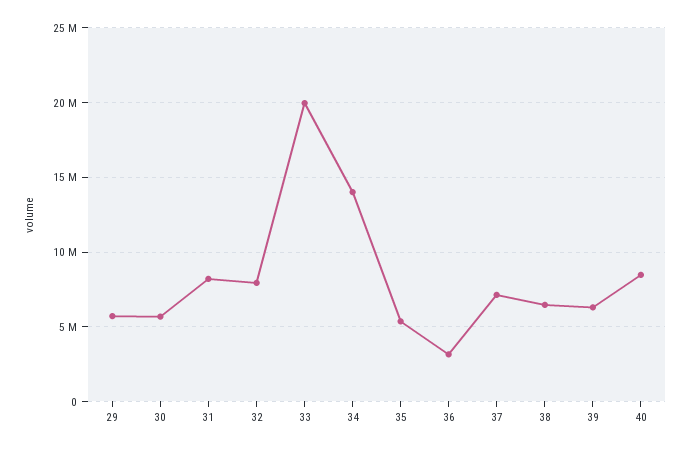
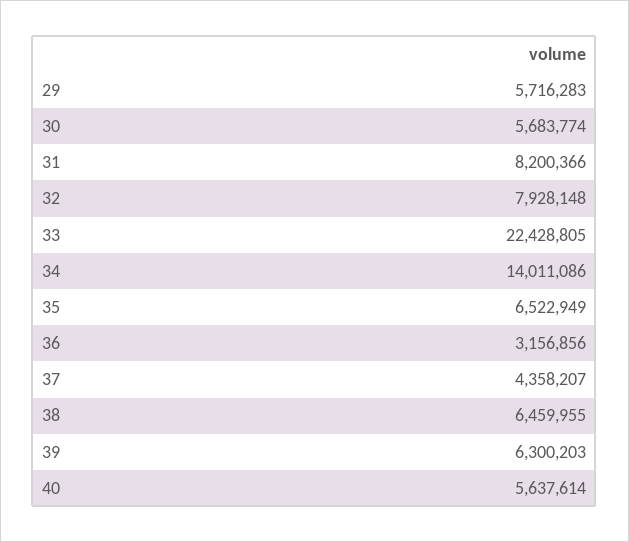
33: 20000000 -> 22428805
35: 5500000 -> 6522949
37: 7000000 -> 4358207
40: 8500000 -> 5637614

